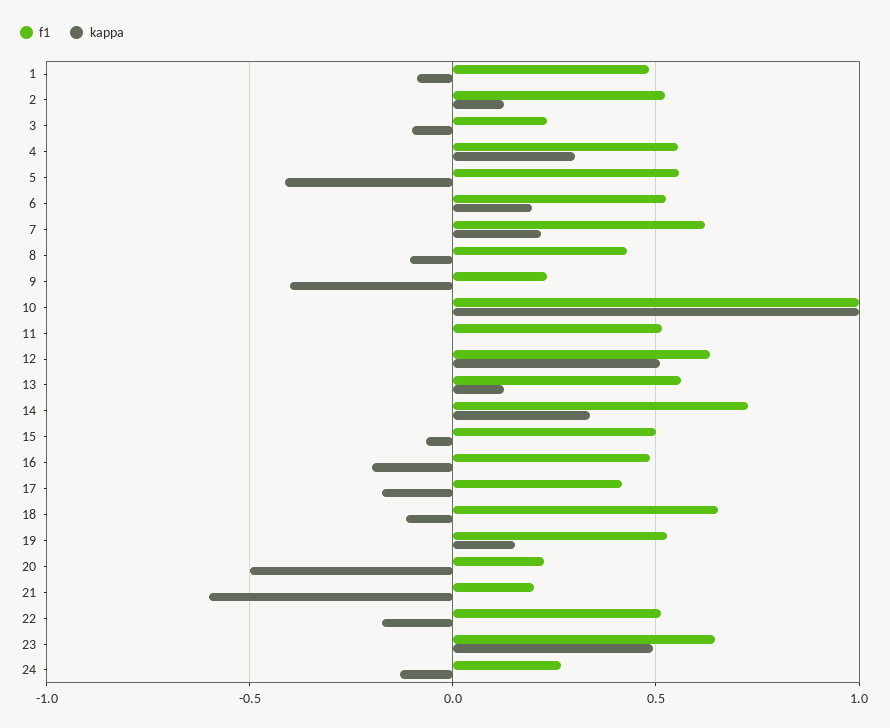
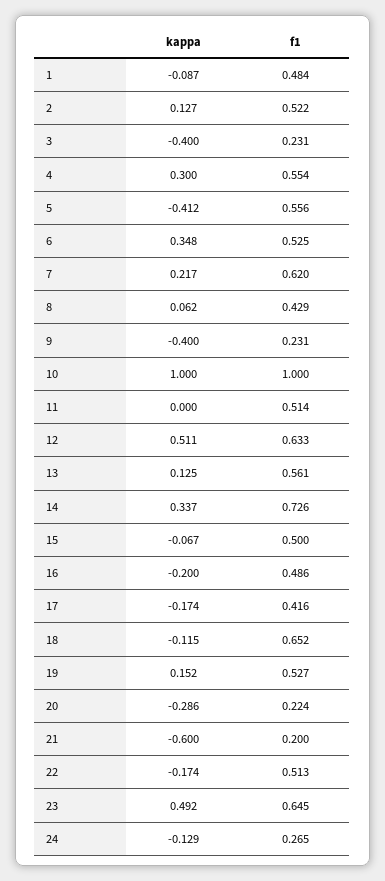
kappa, 3: -0.1 -> -0.4
kappa, 6: 0.2 -> 0.348
kappa, 8: -0.1 -> 0.062
kappa, 20: -0.5 -> -0.286

